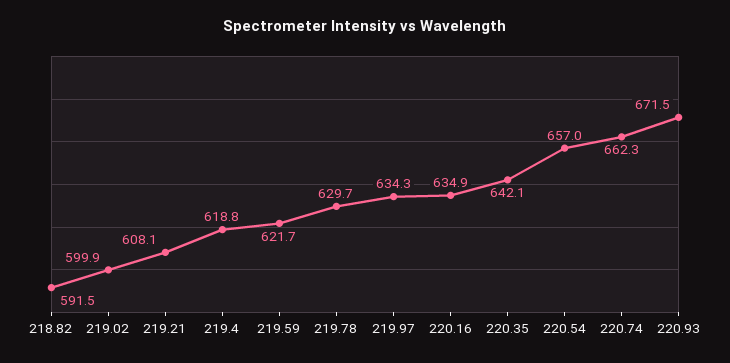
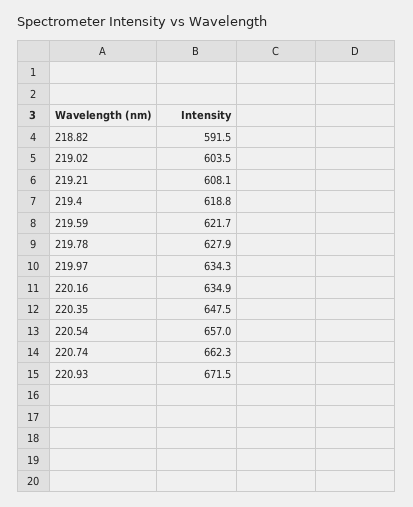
219.02: 599.9 -> 603.5
219.78: 629.7 -> 627.9
220.35: 642.1 -> 647.5

